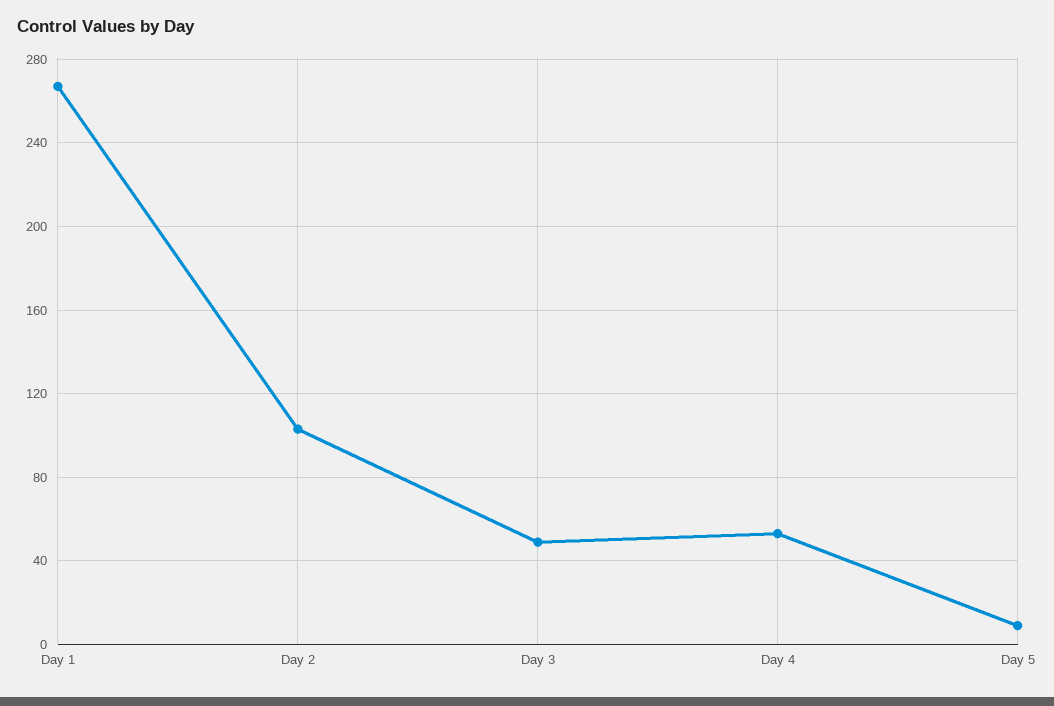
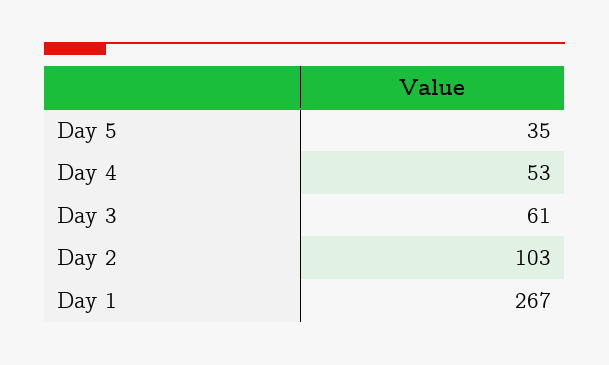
Day 3: 50 -> 61
Day 5: 10 -> 35

